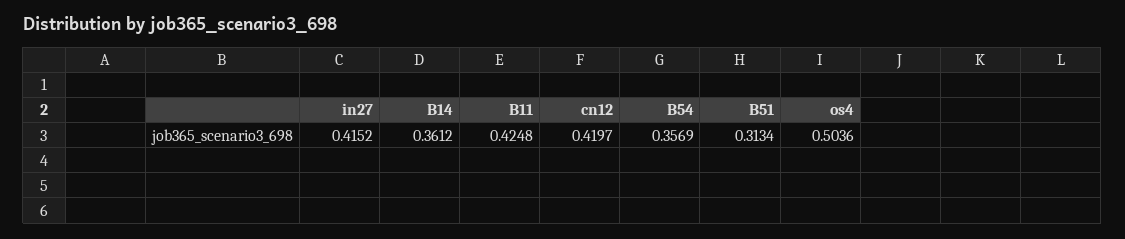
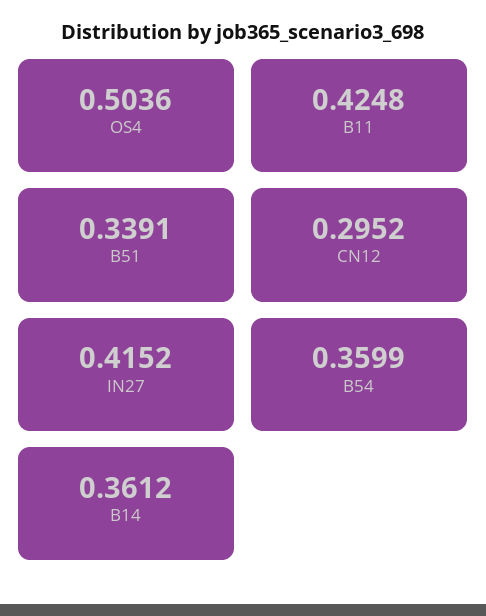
cn12: 0.4197 -> 0.2952
B54: 0.3569 -> 0.3599
B51: 0.3134 -> 0.3391

